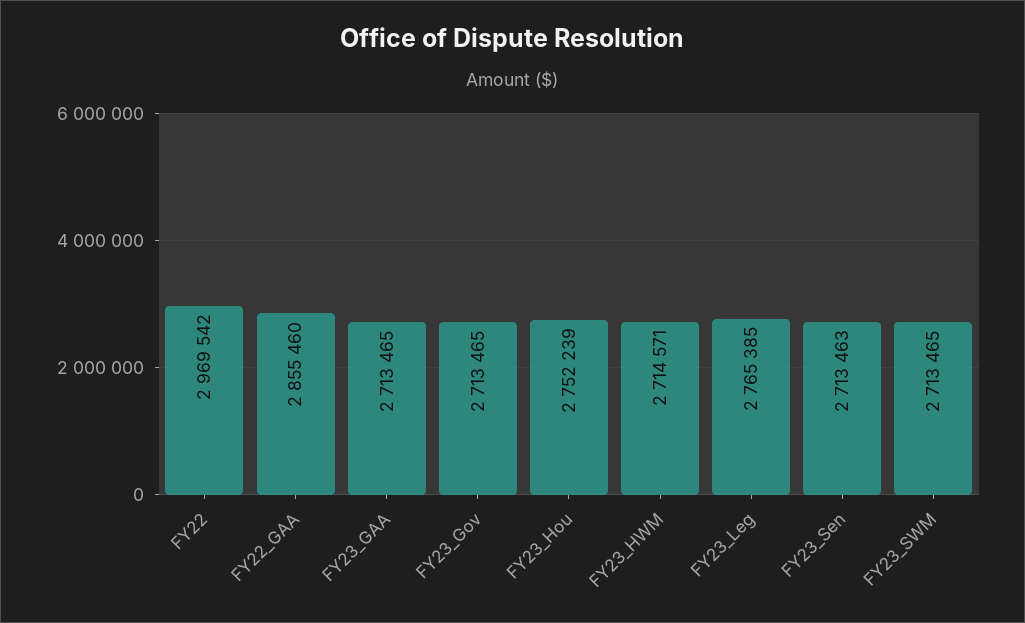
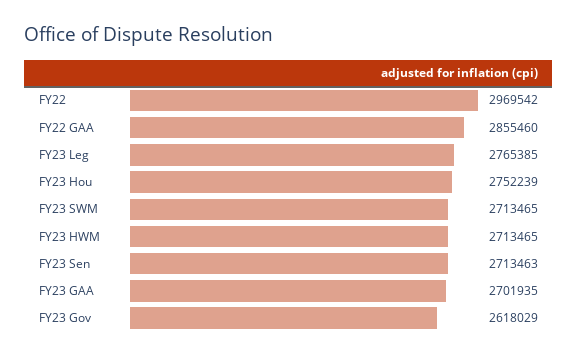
FY23_GAA: 2713465 -> 2701935
FY23_Gov: 2713465 -> 2618029
FY23_HWM: 2714571 -> 2713465

